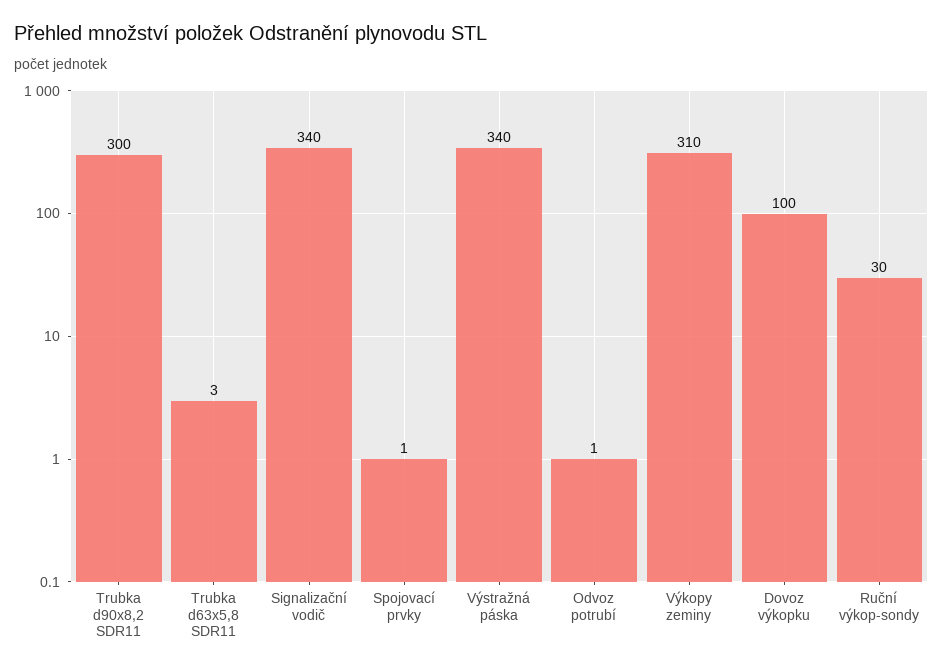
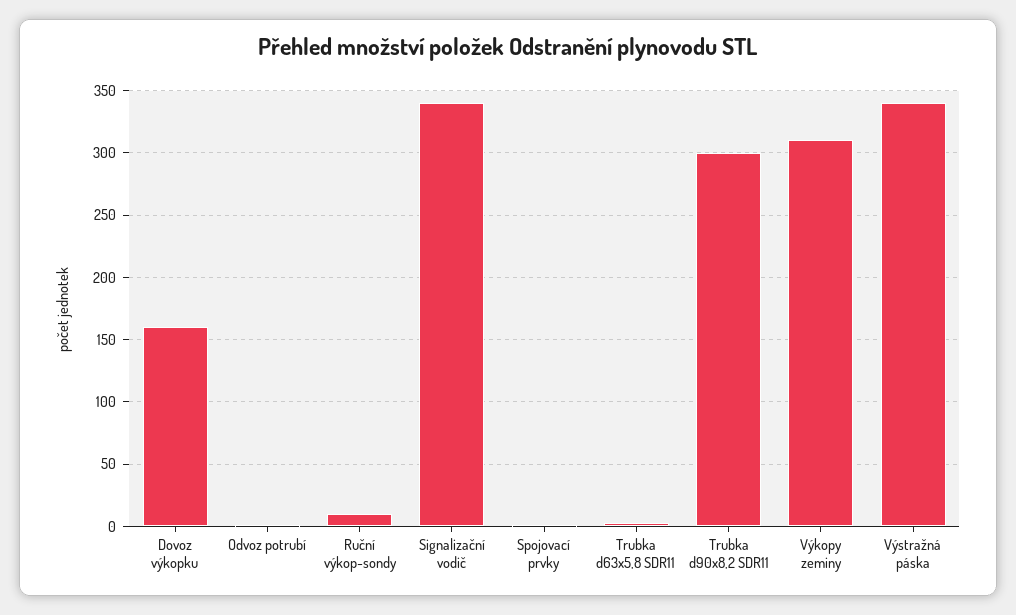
Dovoz výkopku: 100 -> 160
Ruční výkop-sondy: 30 -> 10

